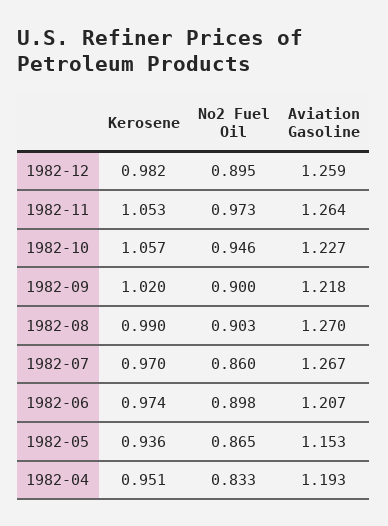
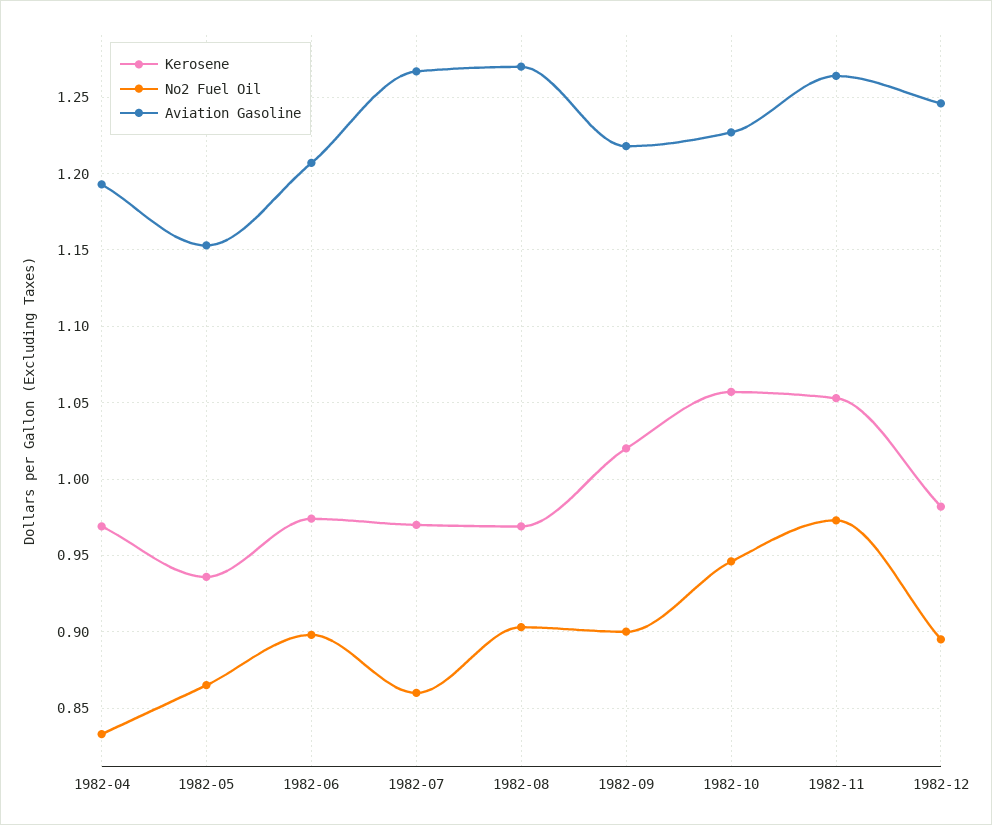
Aviation Gasoline, 1982-12: 1.259 -> 1.245
Kerosene, 1982-08: 0.99 -> 0.97
Kerosene, 1982-04: 0.951 -> 0.97

